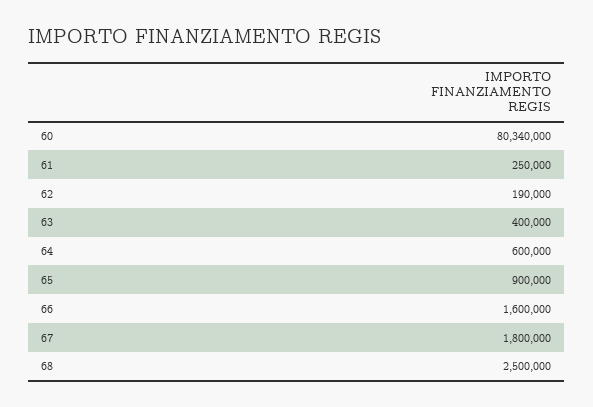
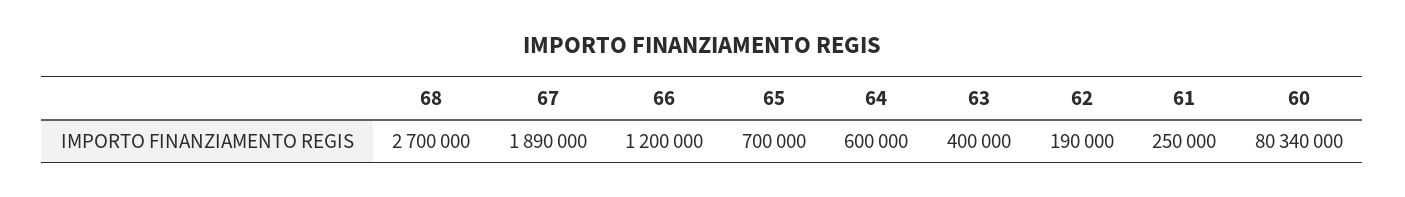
65: 900000 -> 700000
66: 1600000 -> 1200000
67: 1800000 -> 1890000
68: 2500000 -> 2700000

